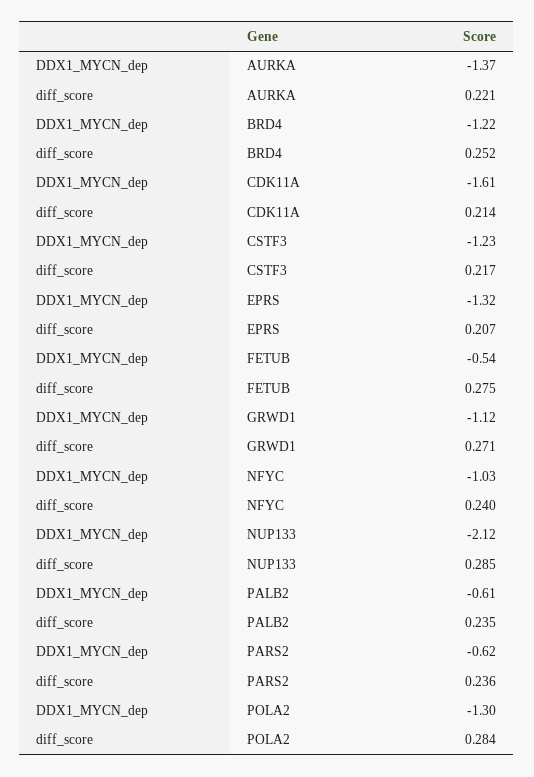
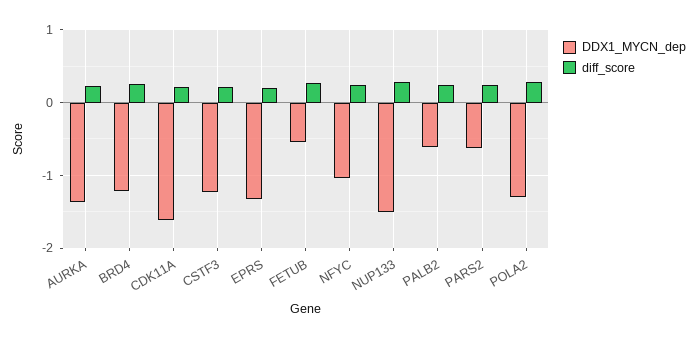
DDX1_MYCN_dep, GRWD1: -1.12 -> none
diff_score, GRWD1: 0.271 -> none
DDX1_MYCN_dep, NUP133: -2.12 -> -1.5

